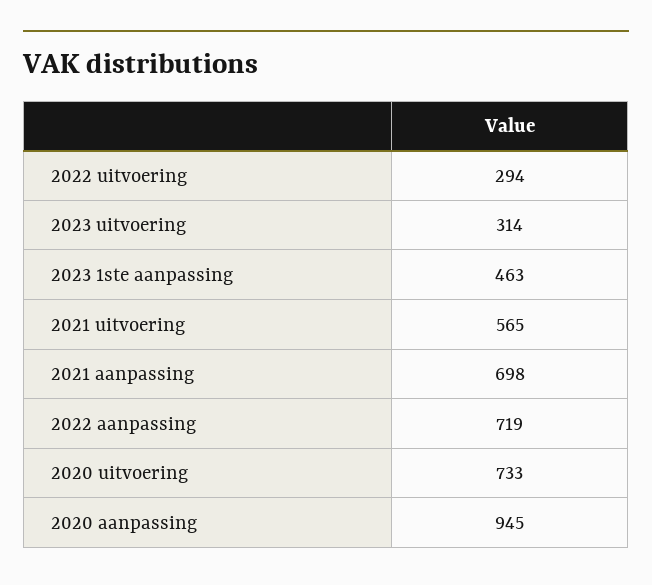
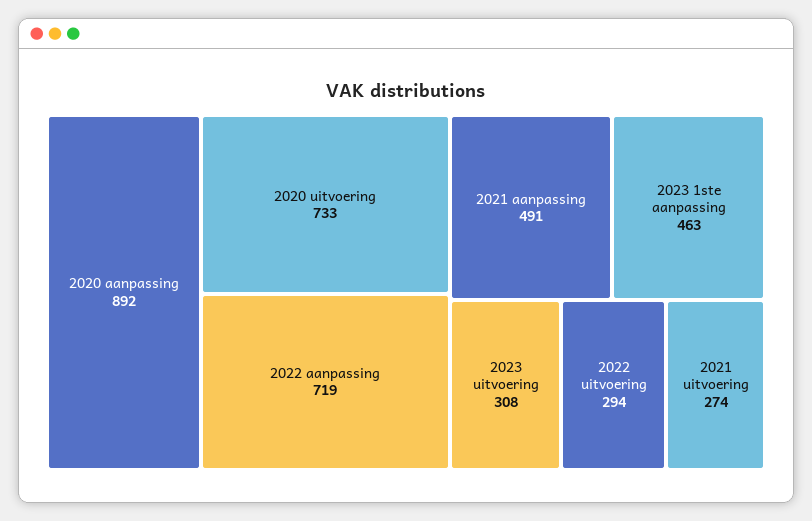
2023 uitvoering: 314 -> 308
2021 uitvoering: 565 -> 274
2021 aanpassing: 698 -> 491
2020 aanpassing: 945 -> 892

